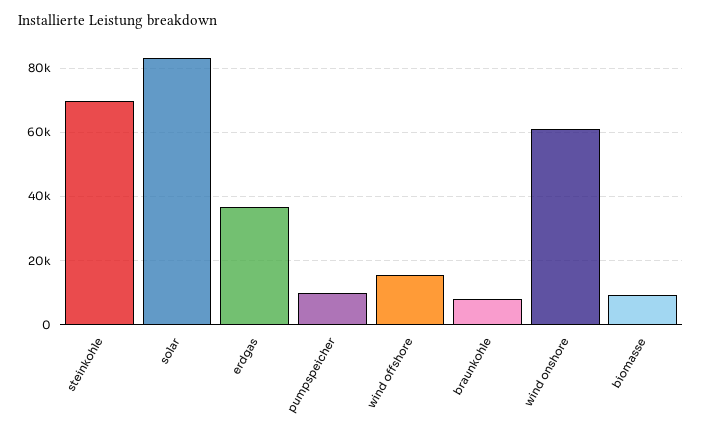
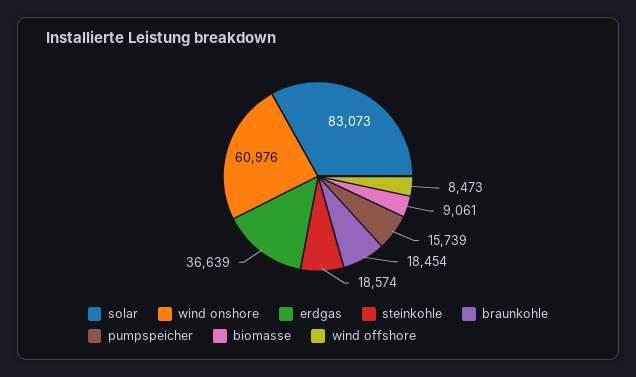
steinkohle: 70000 -> 18574
pumpspeicher: 10000 -> 15739
wind offshore: 16000 -> 8473
braunkohle: 8000 -> 18454

